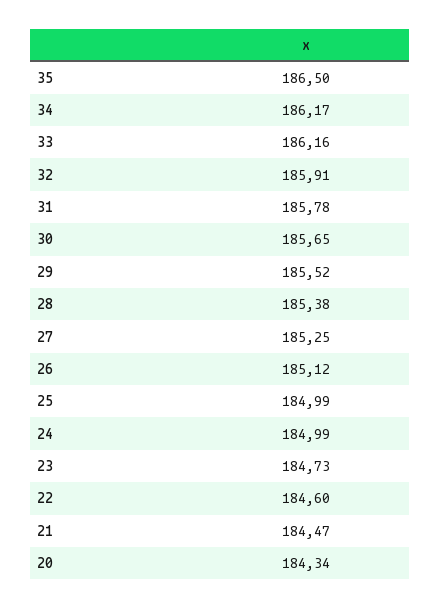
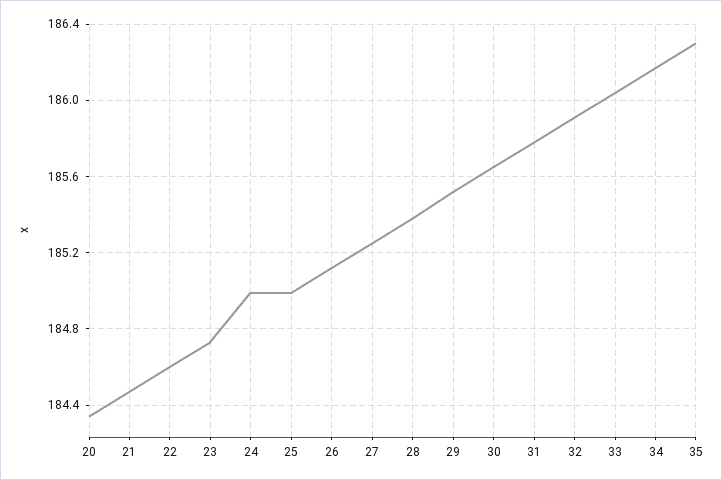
35: 186.5 -> 186.3
33: 186.16 -> 186.05

